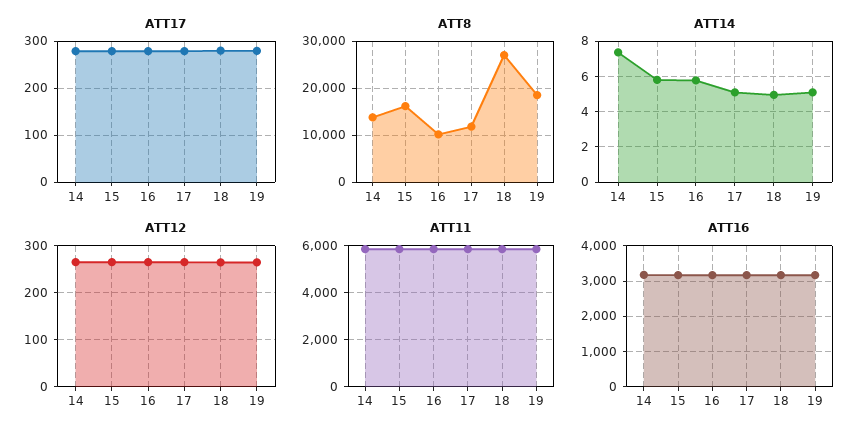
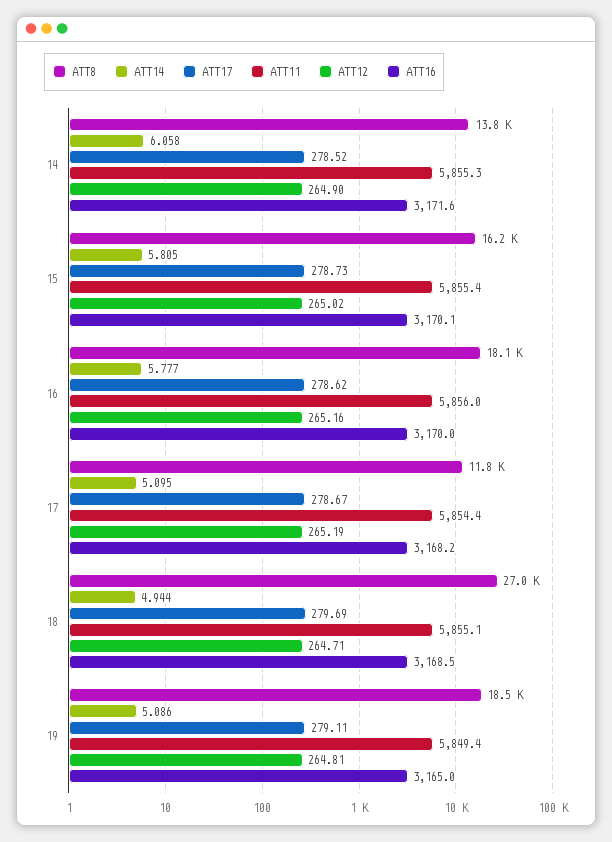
ATT8, 16: 10000 -> 18100
ATT14, 14: 7.5 -> 6.058

